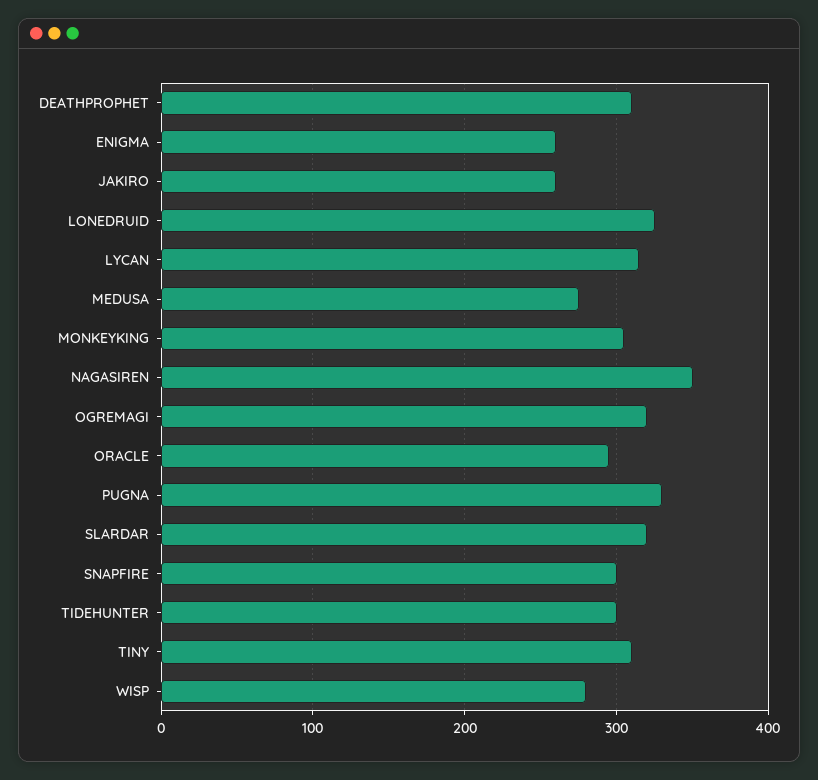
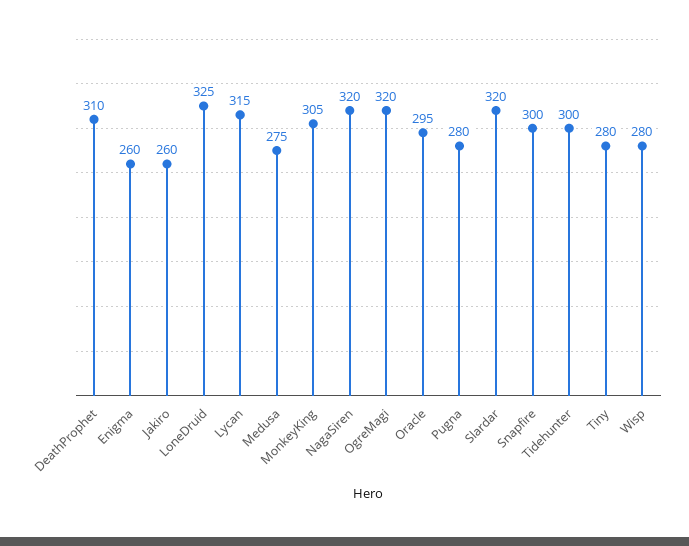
NAGASIREN: 350 -> 320
PUGNA: 330 -> 280
TINY: 310 -> 280

